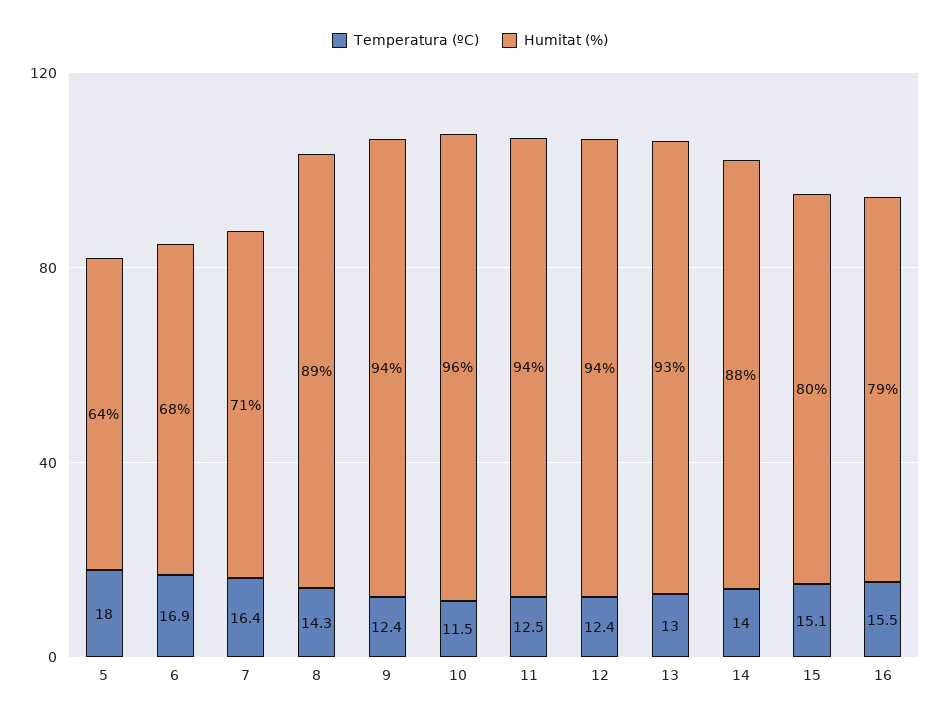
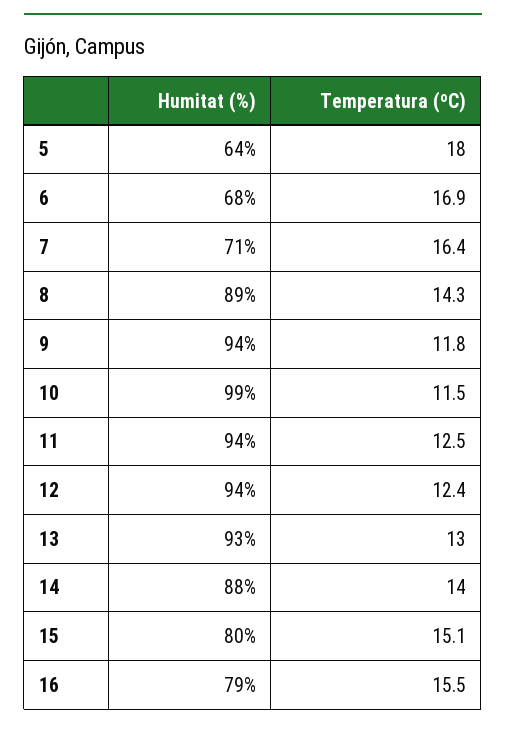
Temperatura (ºC), 9: 12.4 -> 11.8
Humitat (%), 10: 96 -> 99

